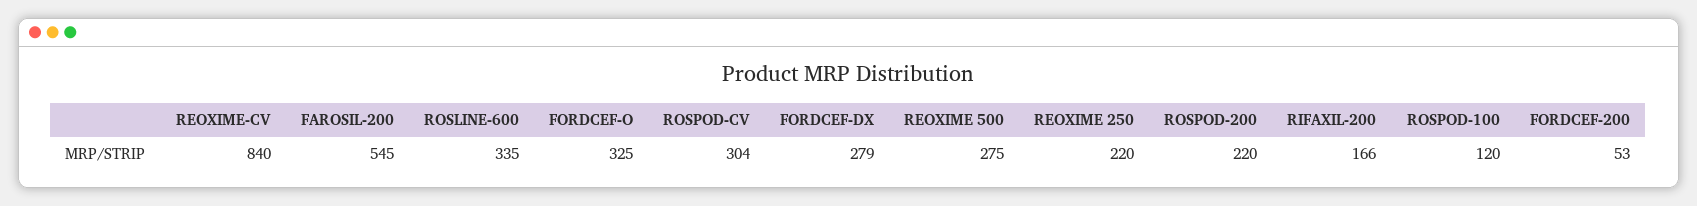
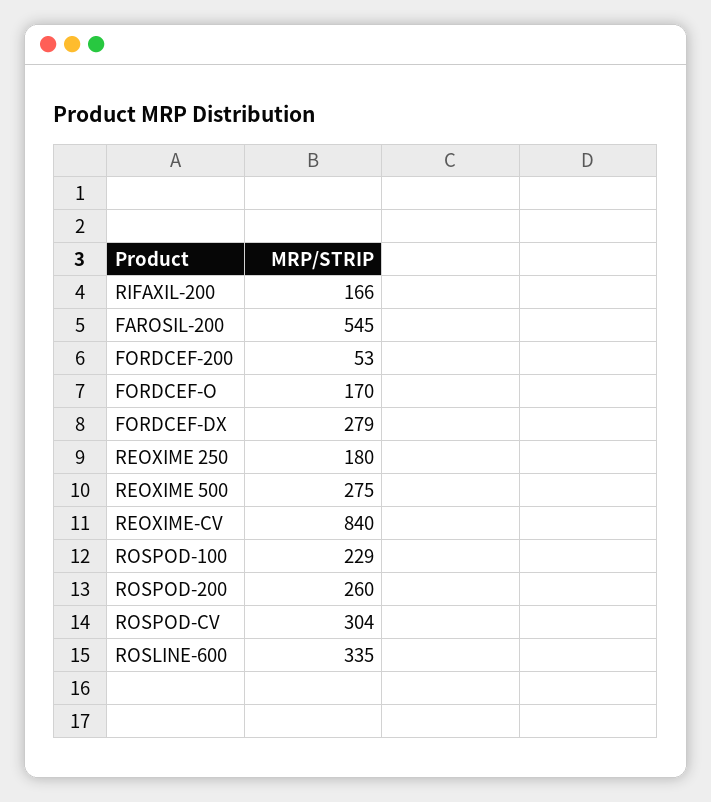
FORDCEF-O: 325 -> 170
REOXIME 250: 220 -> 180
ROSPOD-200: 220 -> 260
ROSPOD-100: 120 -> 229

